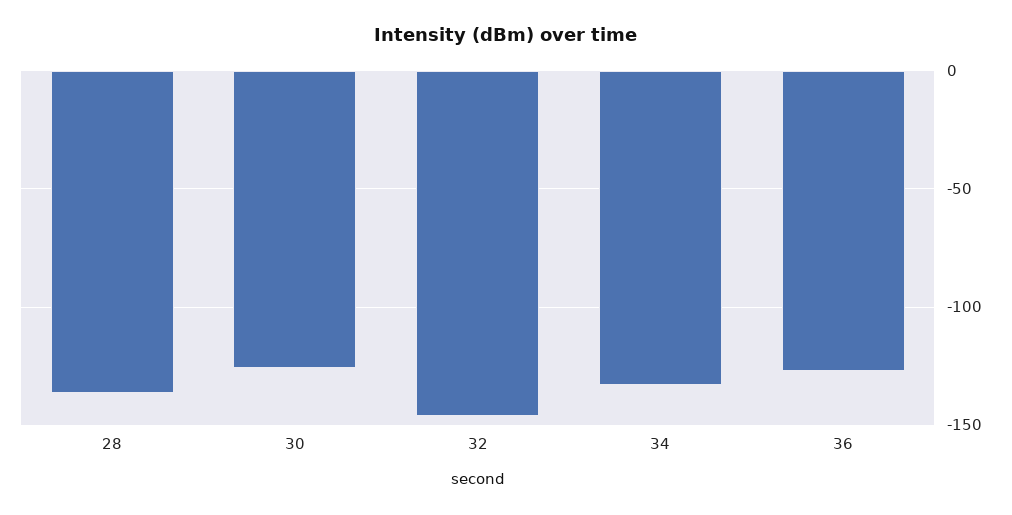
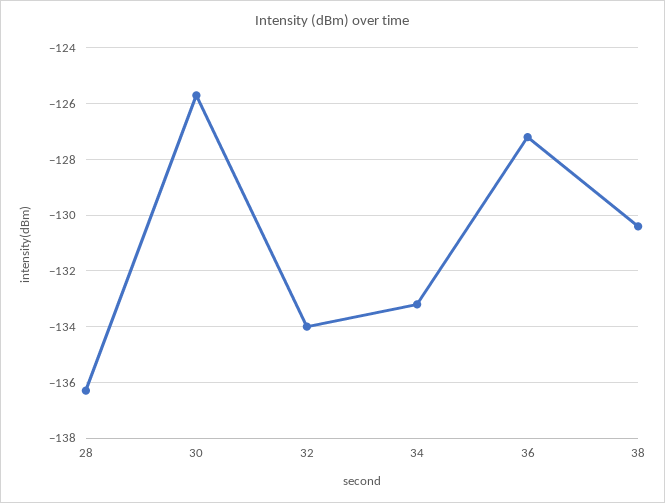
32: -145 -> -134
38: none -> -130.5

